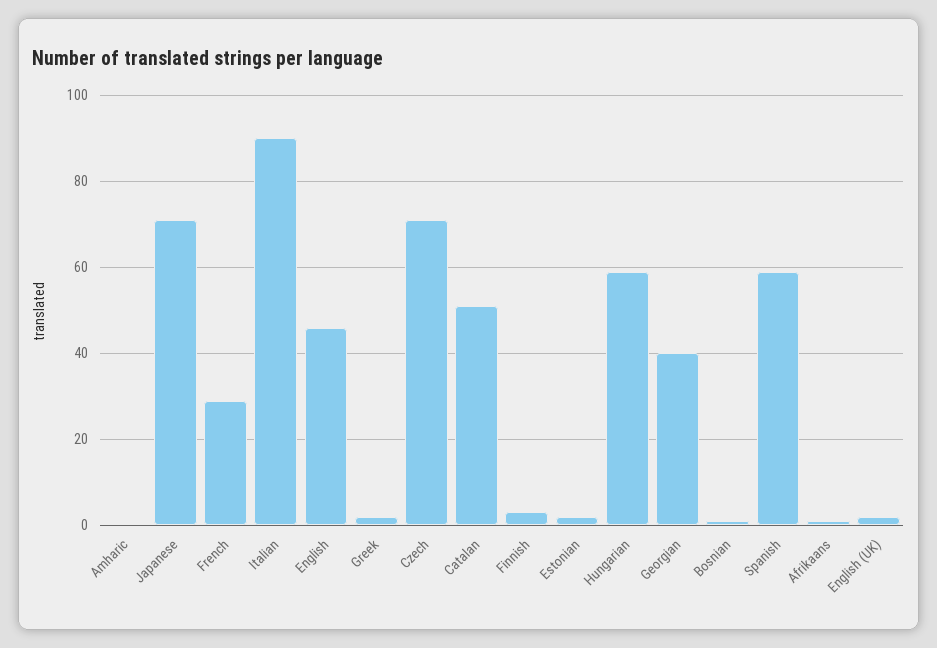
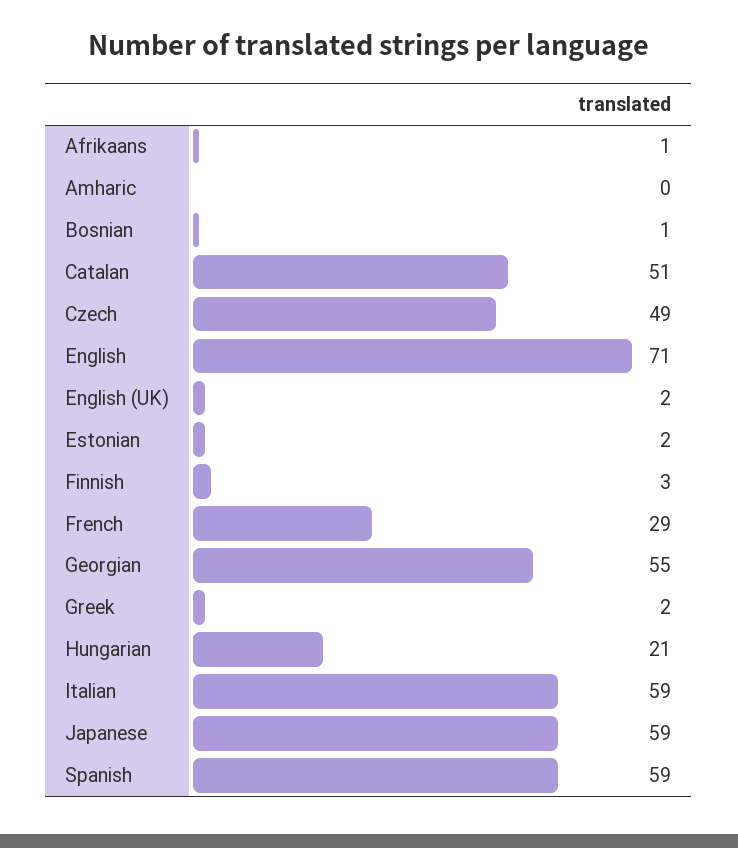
Japanese: 70 -> 59
Italian: 90 -> 59
English: 45 -> 71
Czech: 70 -> 49
Hungarian: 60 -> 21
Georgian: 40 -> 55

